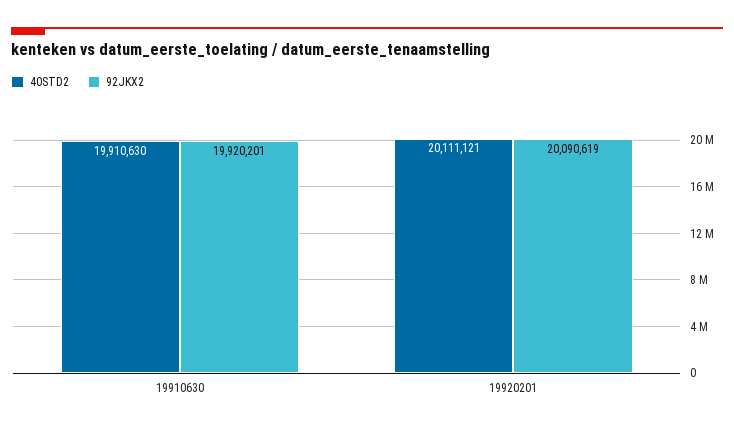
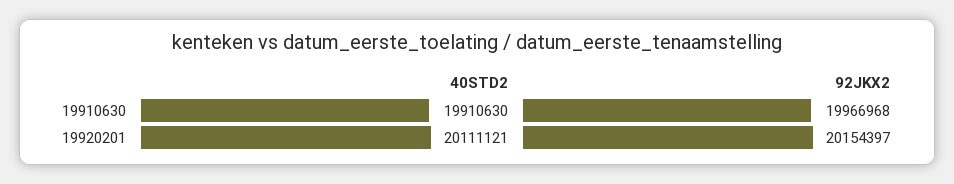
92JKX2, 19910630: 19920201 -> 19966968
92JKX2, 19920201: 20090619 -> 20154397

